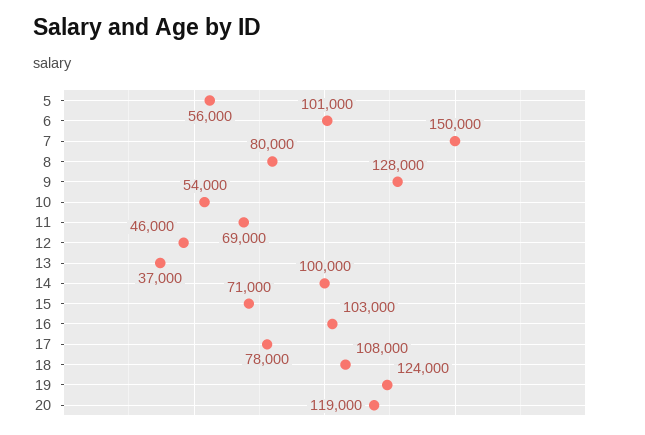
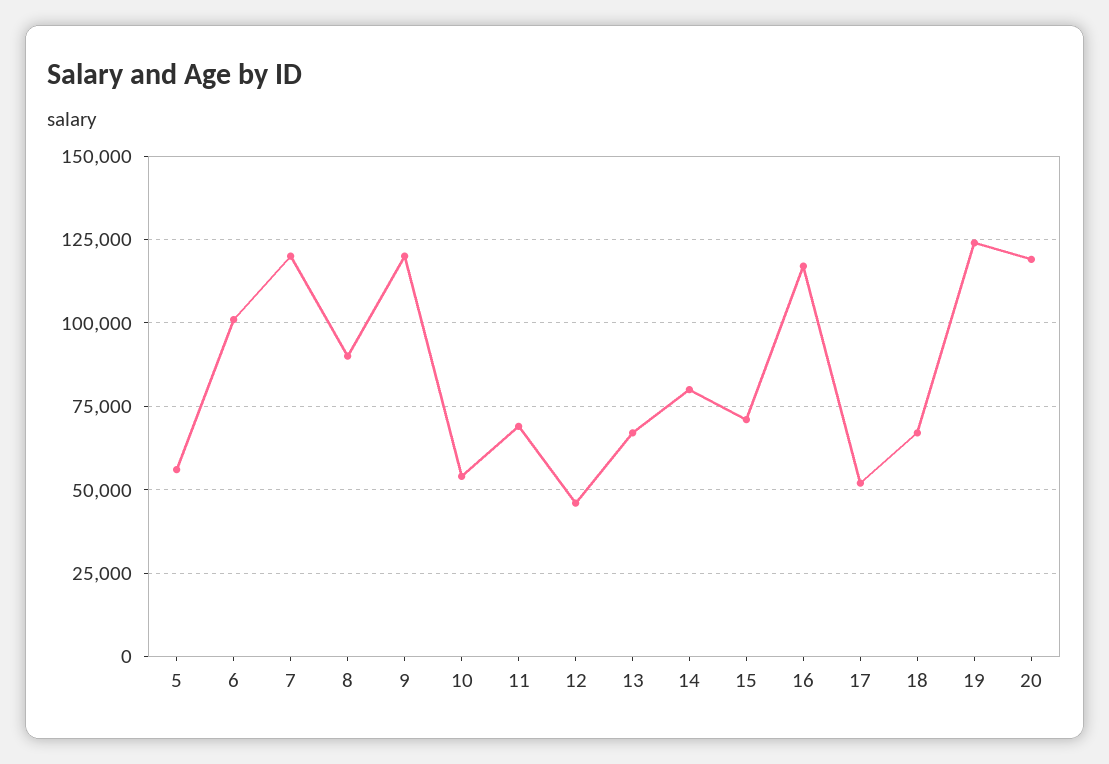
7: 150000 -> 120000
8: 80000 -> 90000
9: 128000 -> 120000
13: 37000 -> 67500
14: 100000 -> 80000
16: 103000 -> 117500
17: 78000 -> 52500
18: 108000 -> 67500

